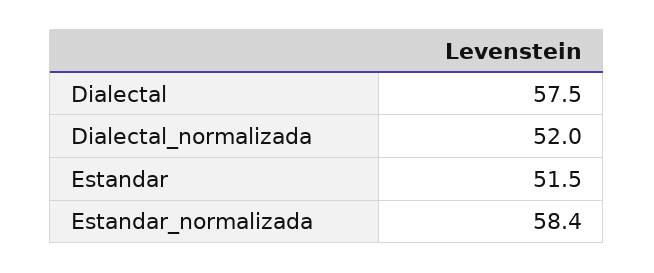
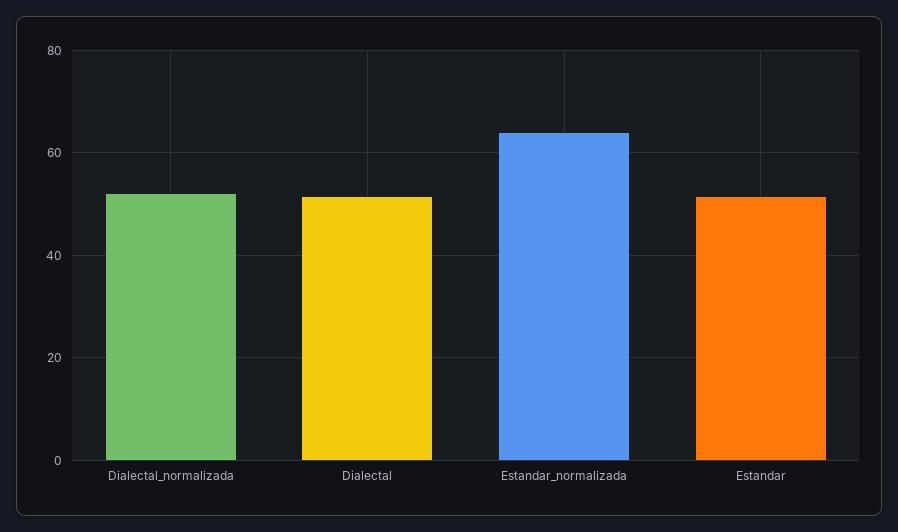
Dialectal: 57.5 -> 52
Estandar_normalizada: 58.4 -> 64

